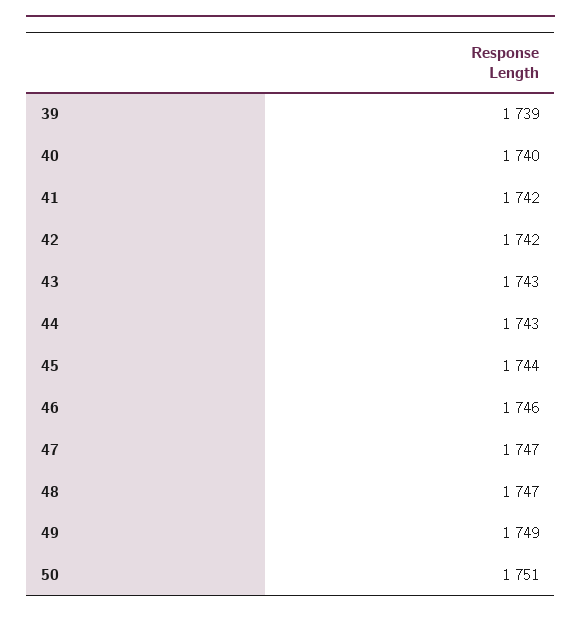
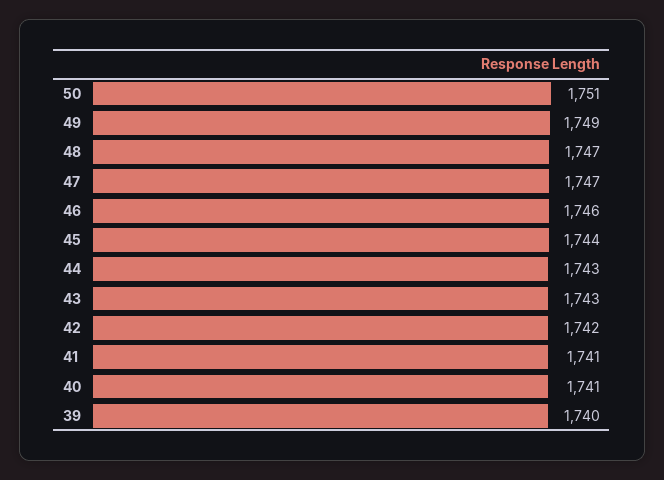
39: 1739 -> 1740
40: 1740 -> 1741
41: 1742 -> 1741

